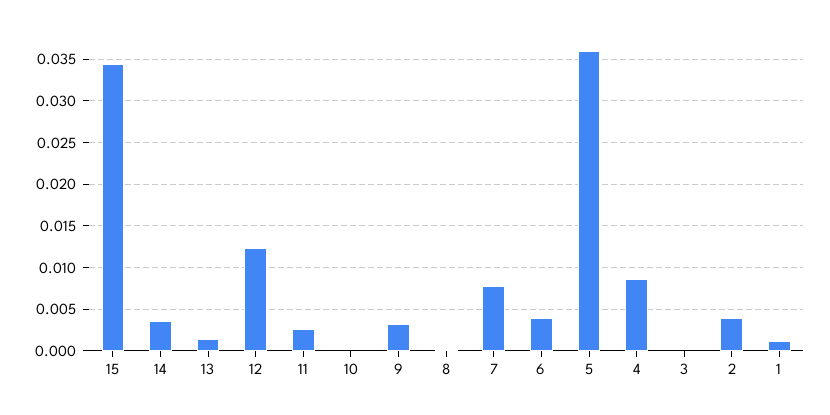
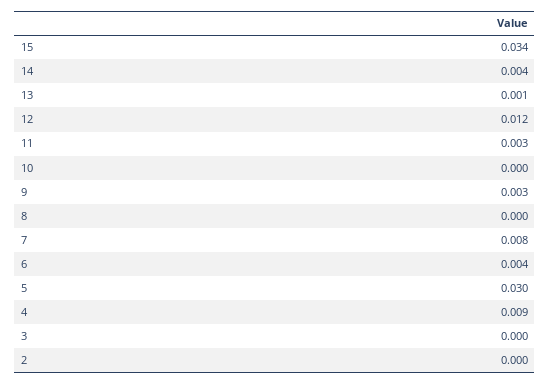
5: 0.036 -> 0.03
2: 0.004 -> 0
1: 0.001 -> none

